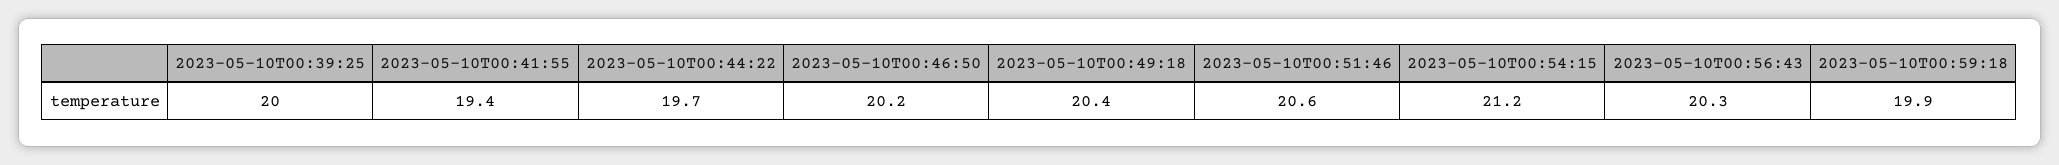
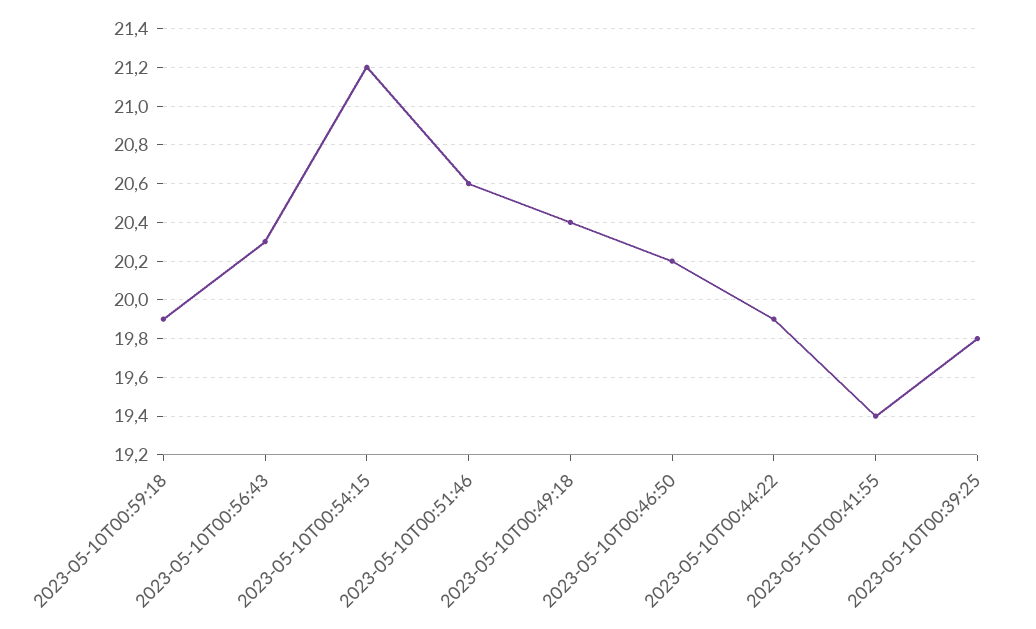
2023-05-10T00:39:25: 20 -> 19.8
2023-05-10T00:44:22: 19.7 -> 19.9

